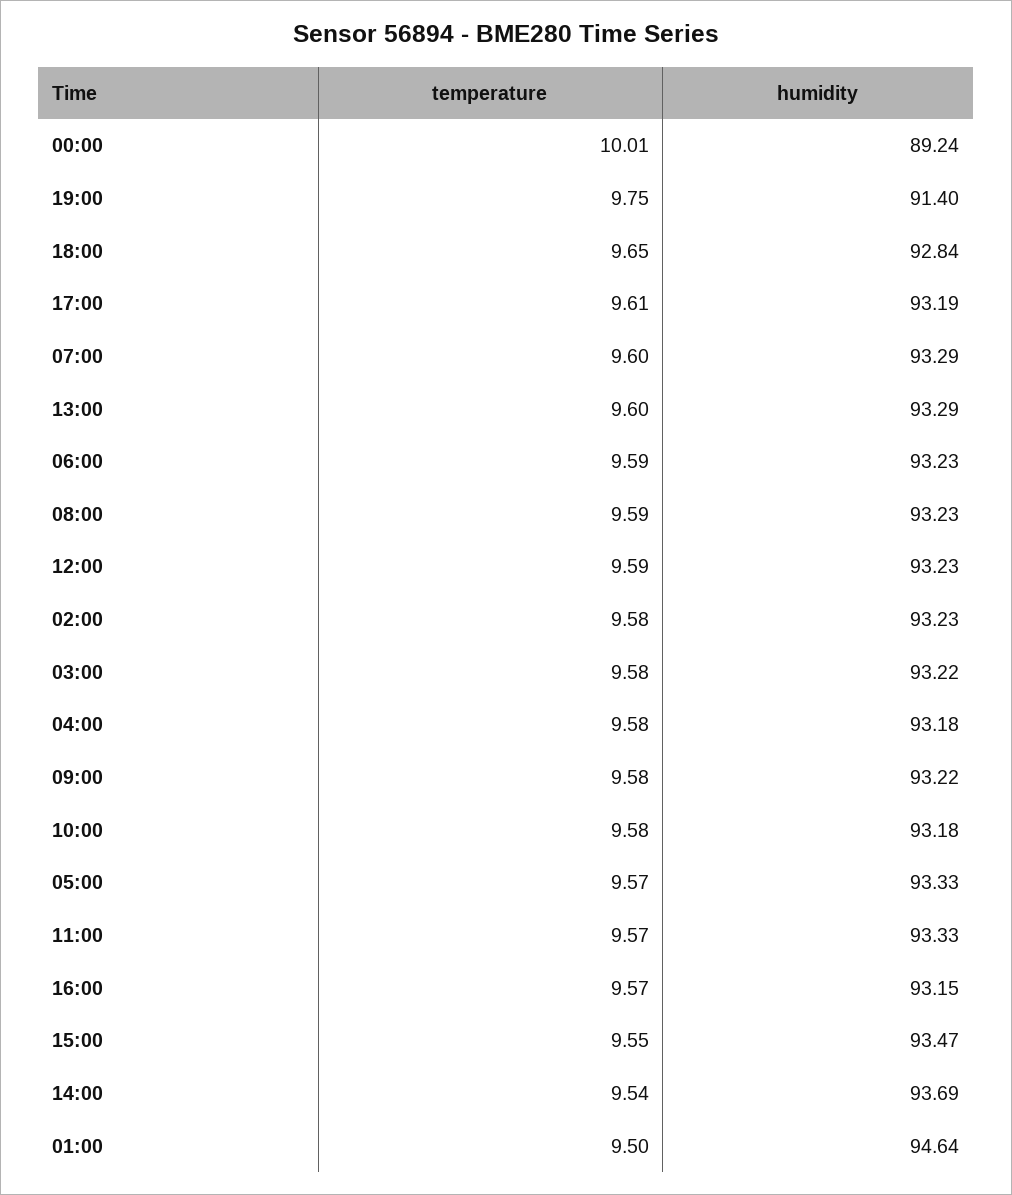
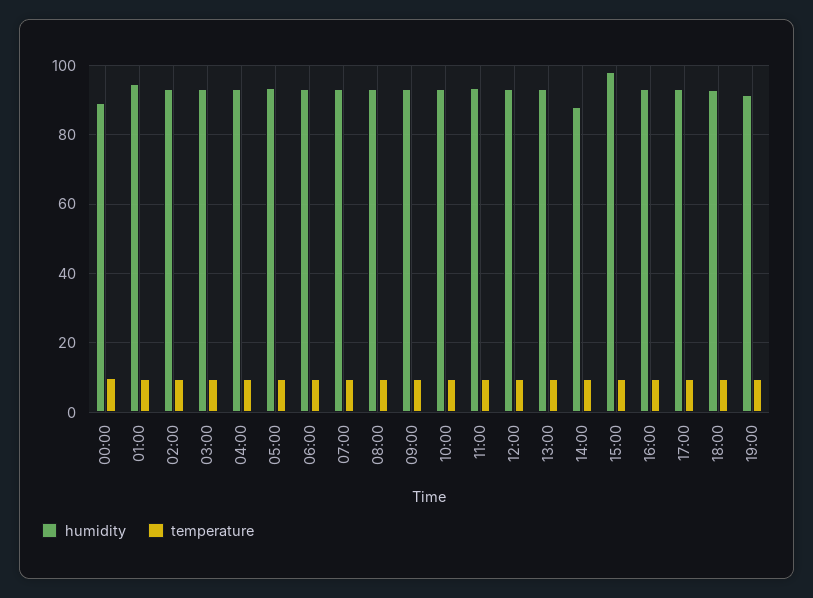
humidity, 15:00: 93.47 -> 98
humidity, 14:00: 93.69 -> 88

